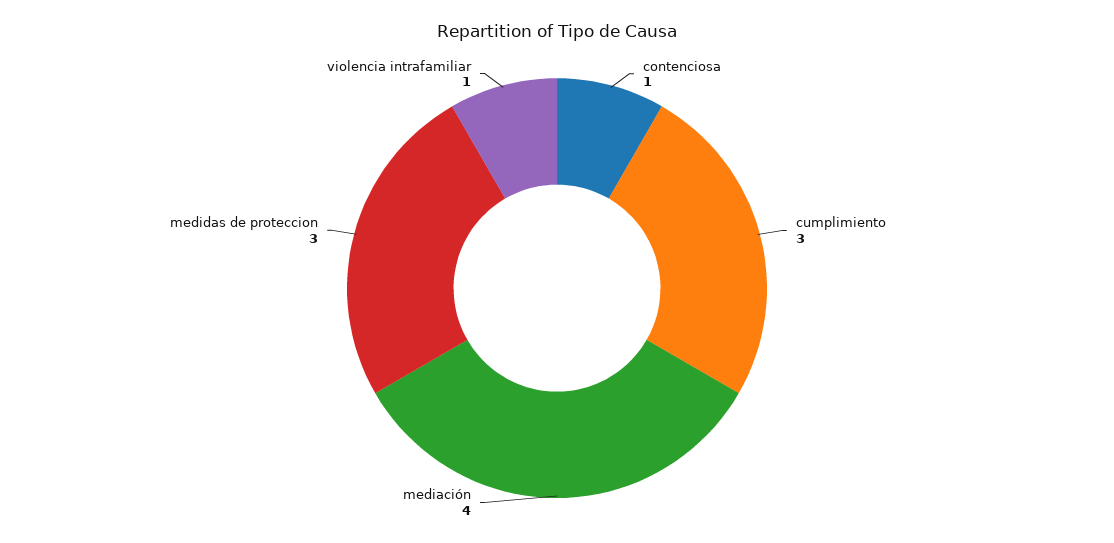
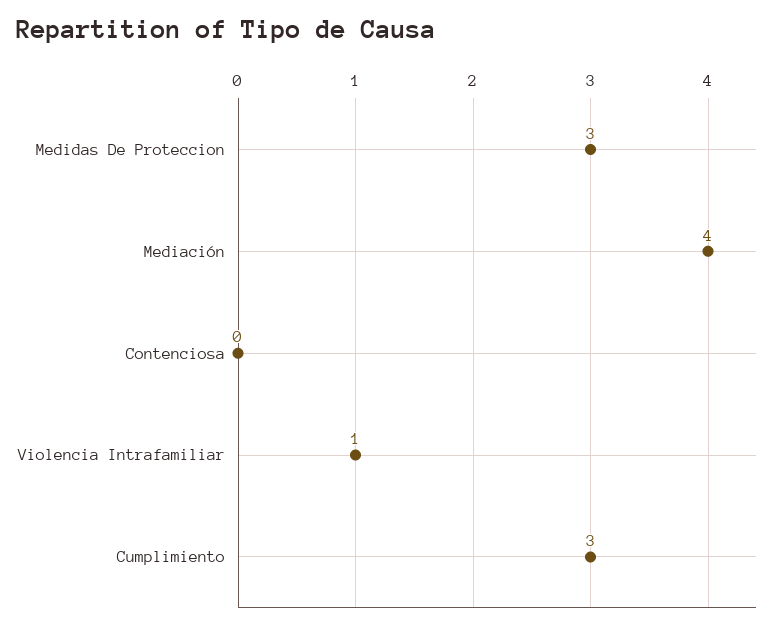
contenciosa: 1 -> 0

